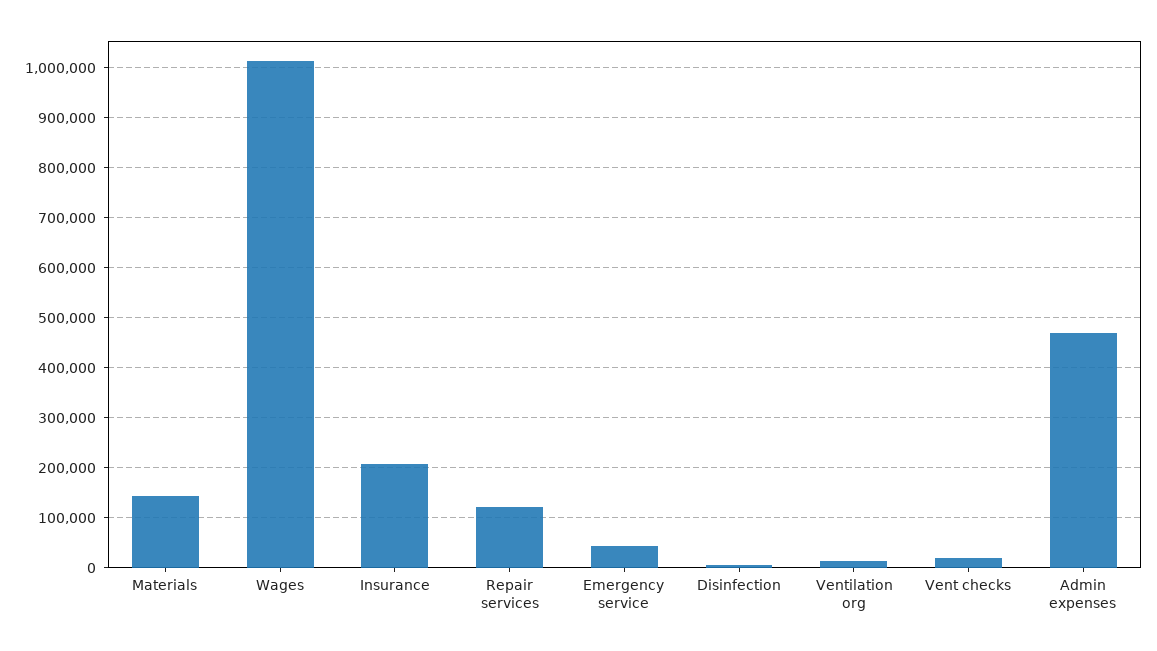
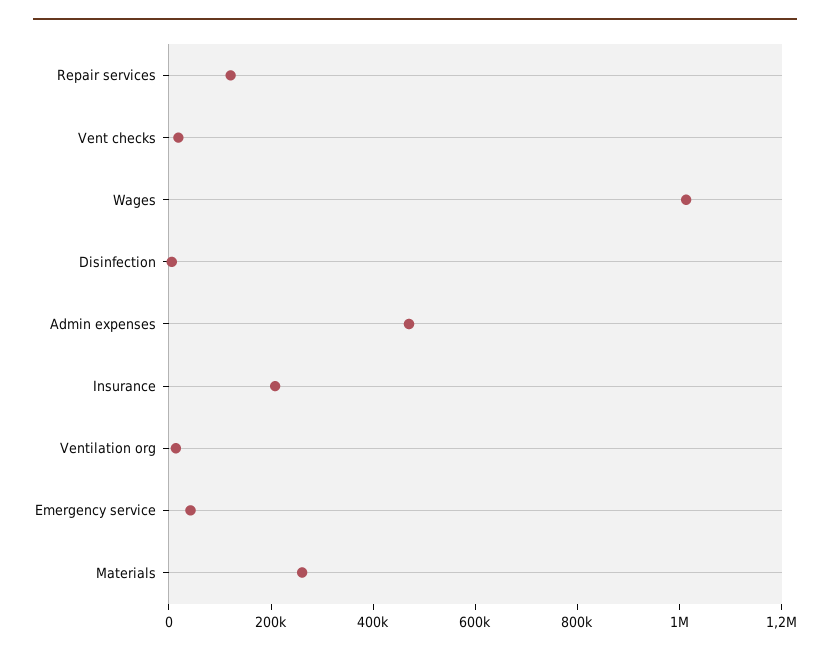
Materials: 140000 -> 250000

